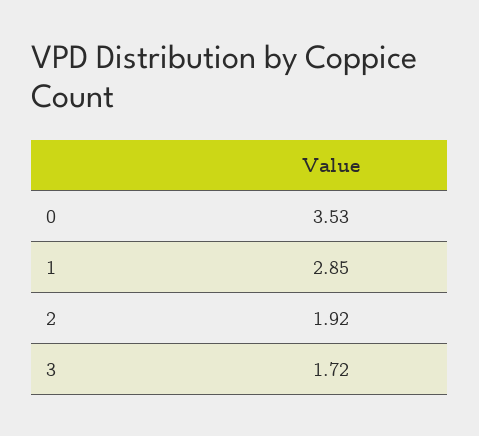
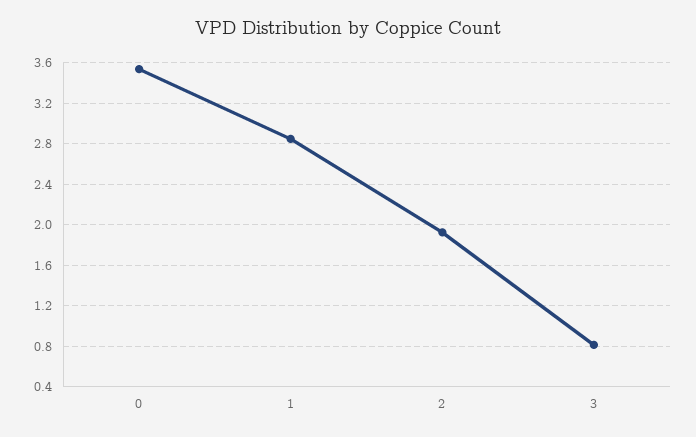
3: 1.72 -> 0.8

